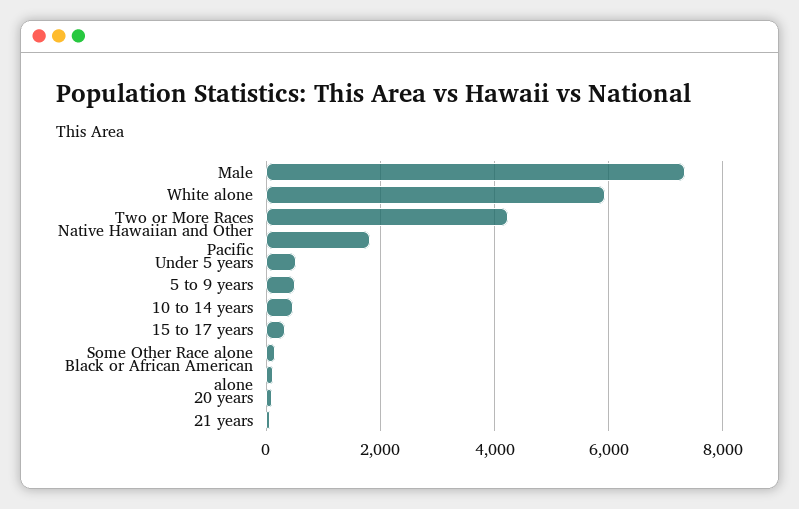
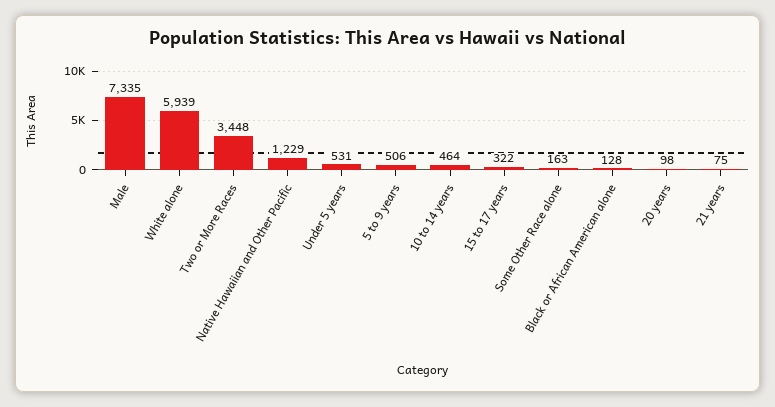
Two or More Races: 4200 -> 3448
Native Hawaiian and Other Pacific: 1800 -> 1229

